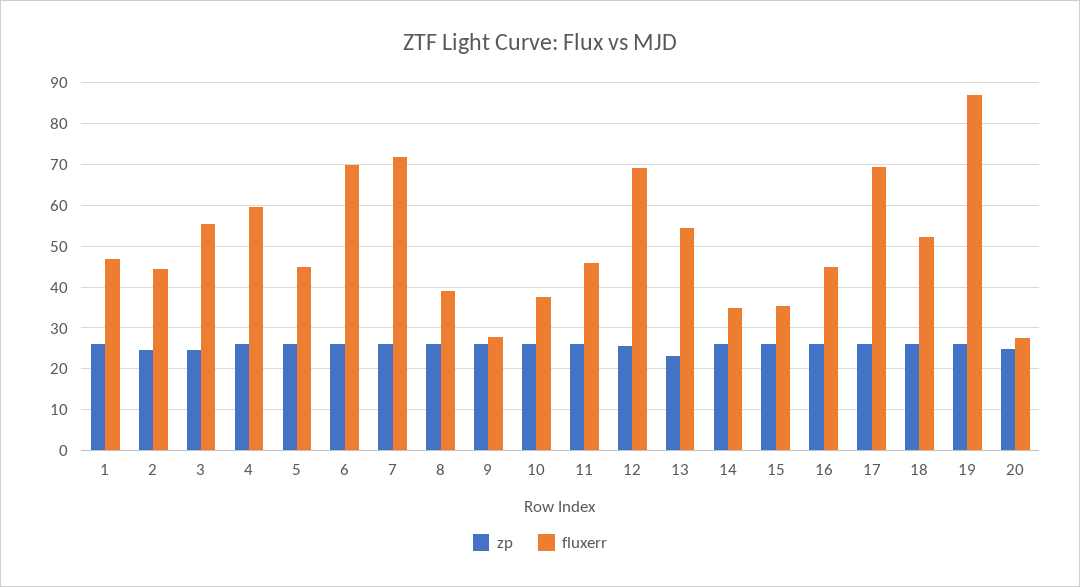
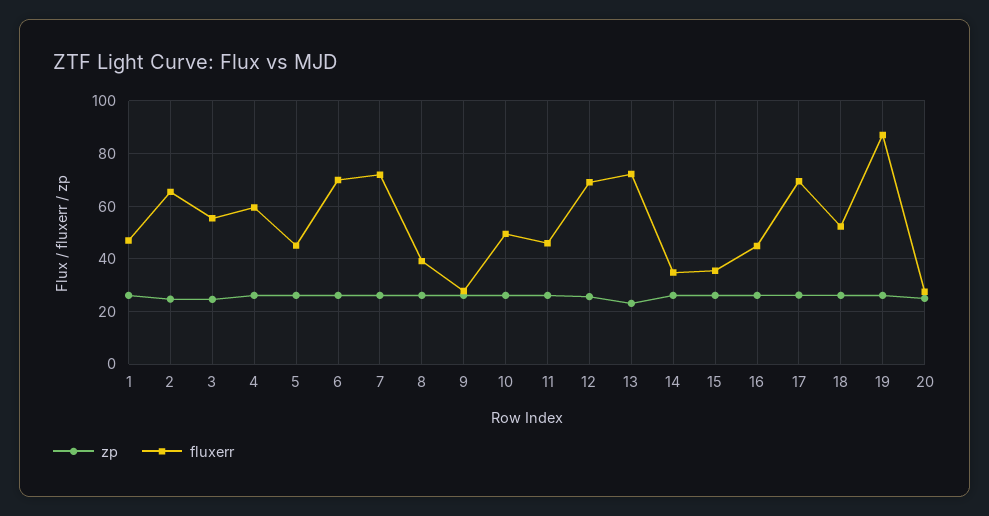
fluxerr, 2: 44 -> 65
fluxerr, 10: 38 -> 50
fluxerr, 13: 54 -> 72.5

